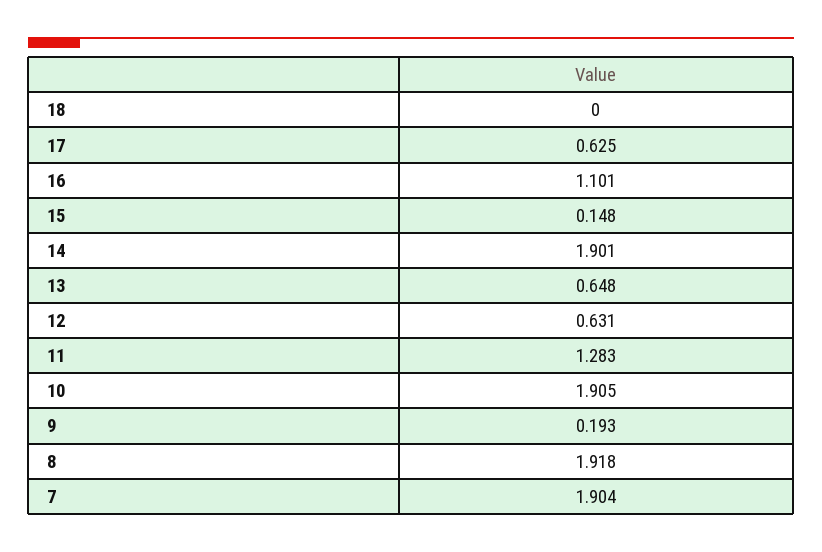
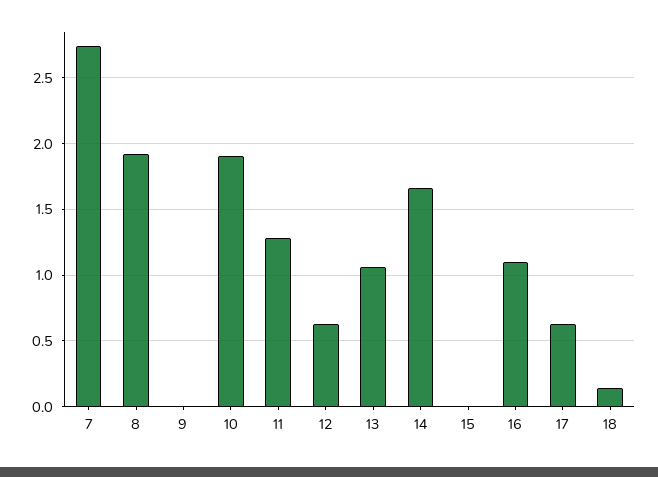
18: 0 -> 0.15
15: 0.148 -> 0
14: 1.901 -> 1.65
13: 0.648 -> 1.05
9: 0.193 -> 0
7: 1.904 -> 2.75

